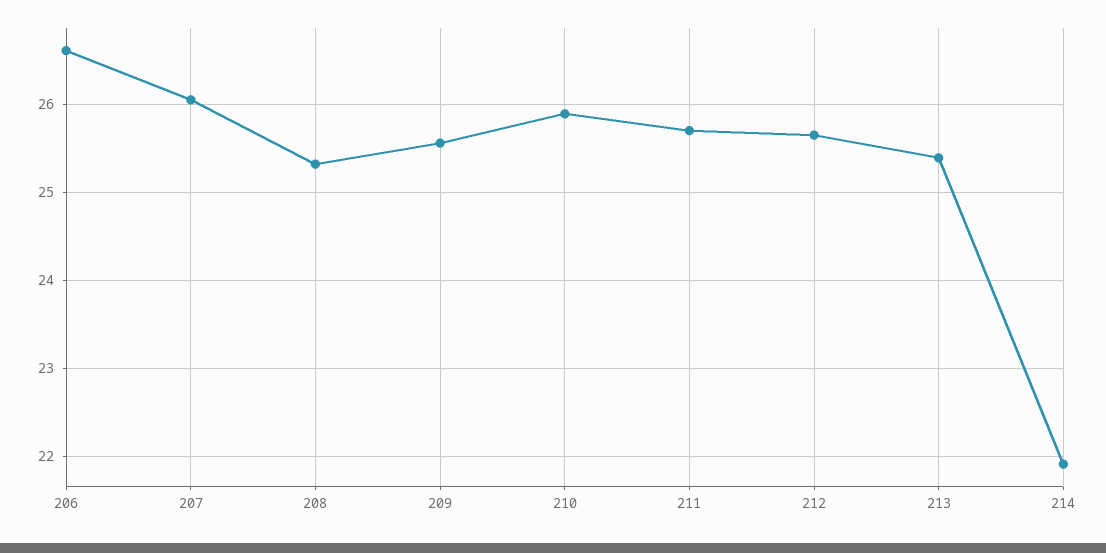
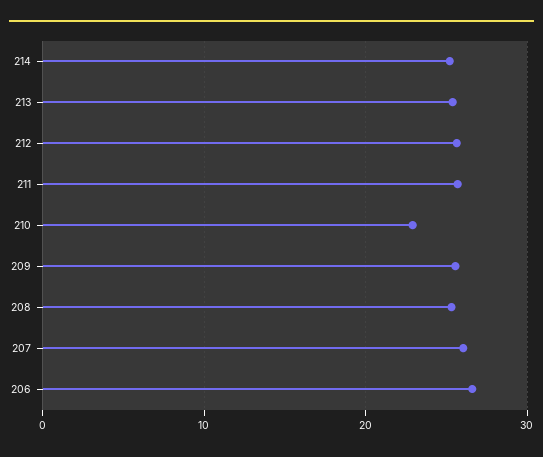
210: 25.9 -> 23
214: 21.9 -> 25

